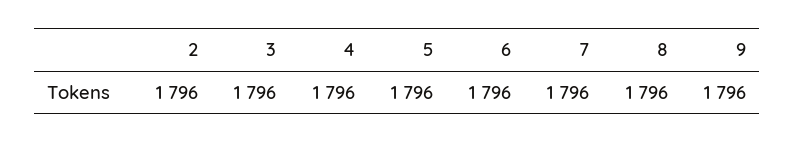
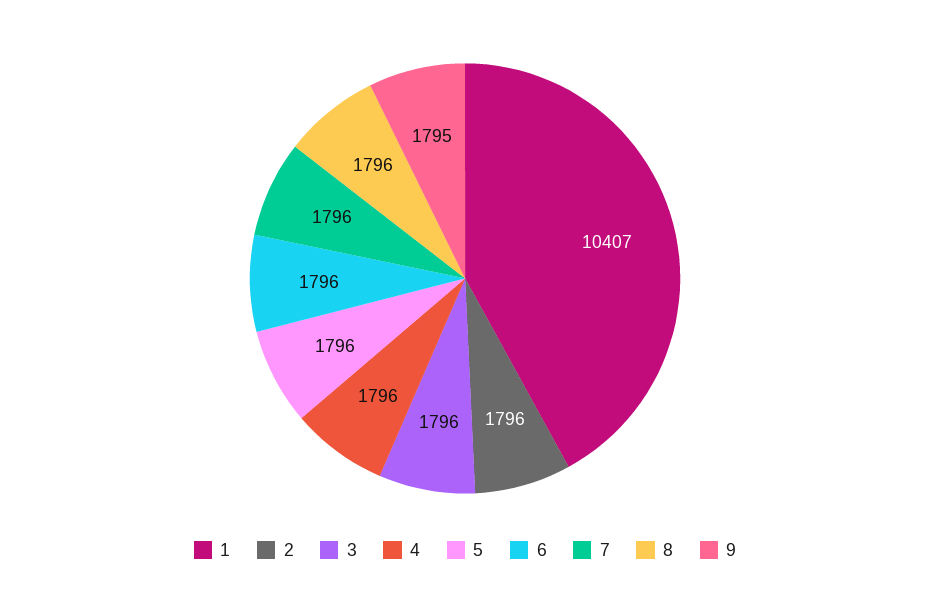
9: 1796 -> 1795
1: none -> 10407

